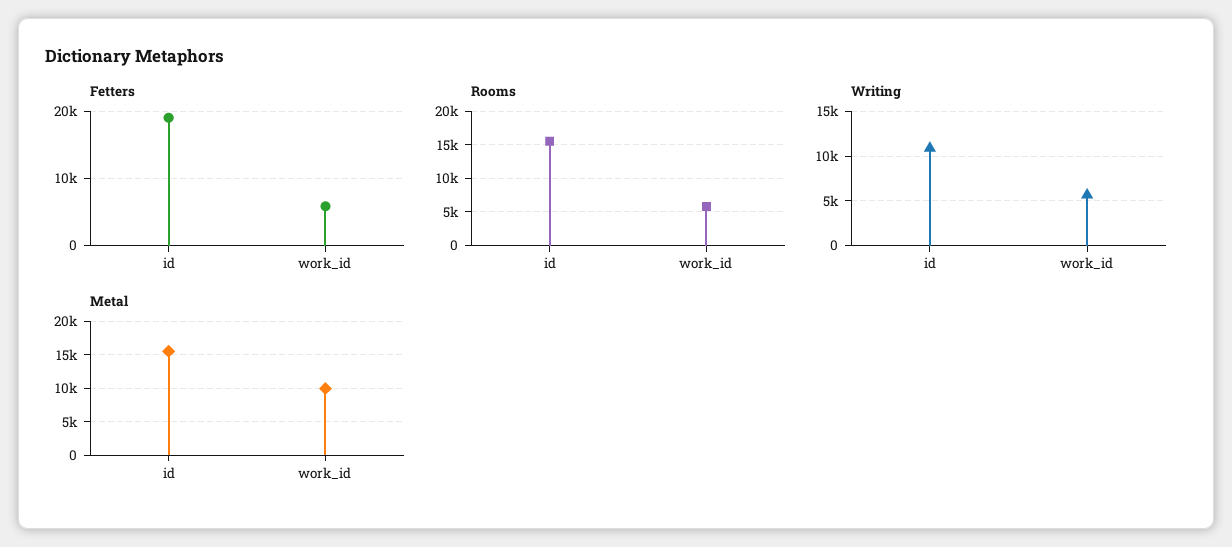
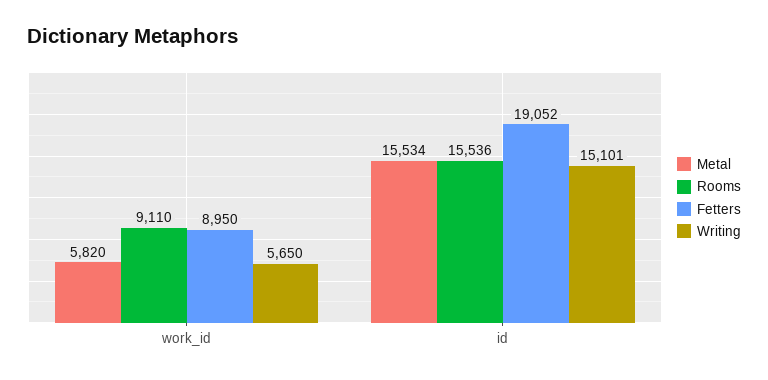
Fetters, work_id: 6000 -> 8950
Rooms, work_id: 6000 -> 9110
Writing, id: 11000 -> 15101
Metal, work_id: 10000 -> 5820

